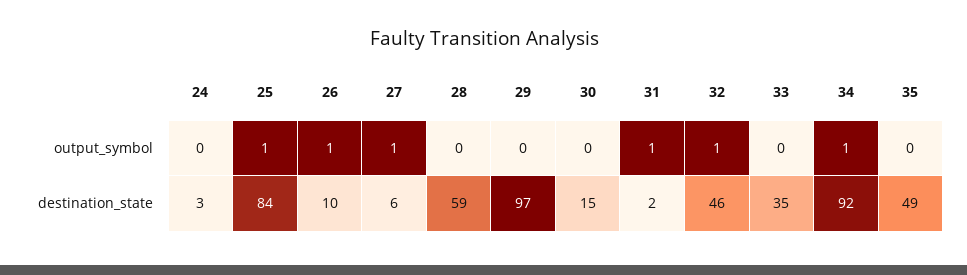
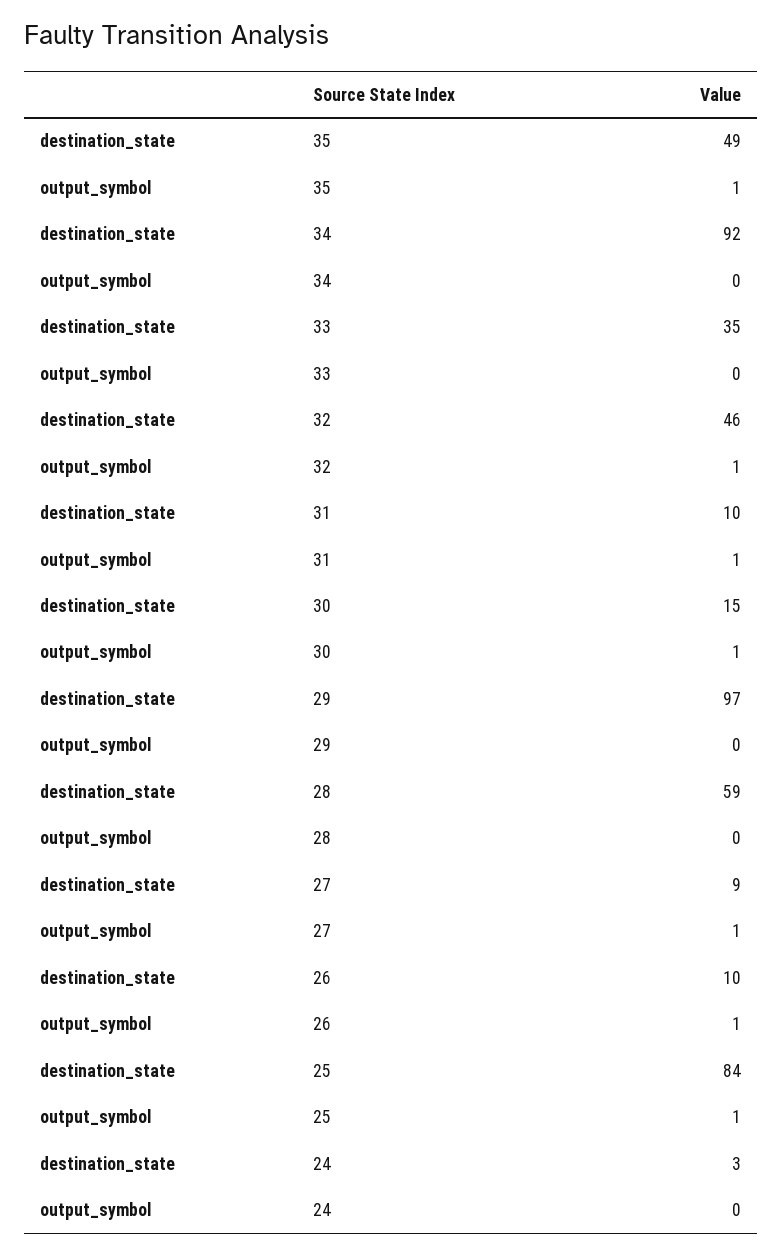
30, output_symbol: 0 -> 1
34, output_symbol: 1 -> 0
35, output_symbol: 0 -> 1
27, destination_state: 6 -> 9
31, destination_state: 2 -> 10

